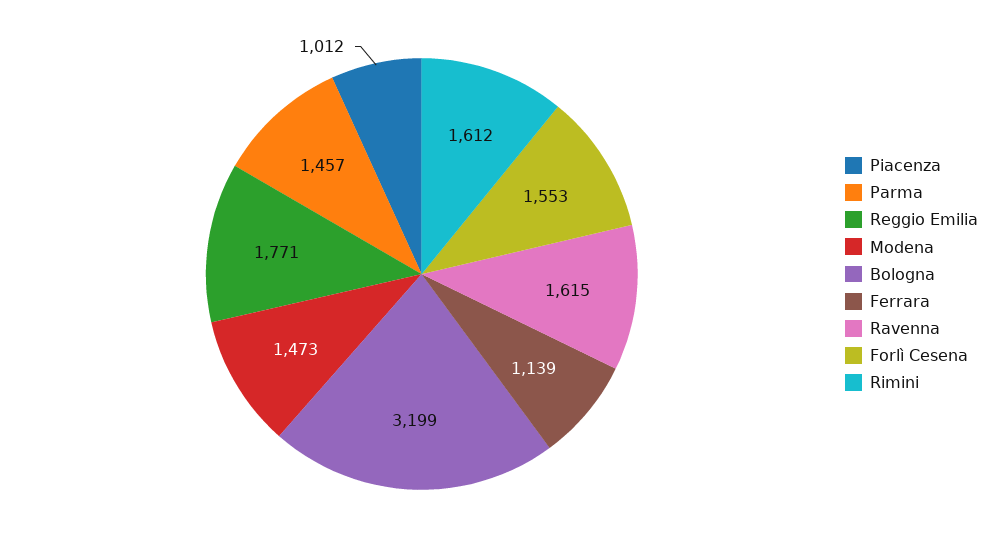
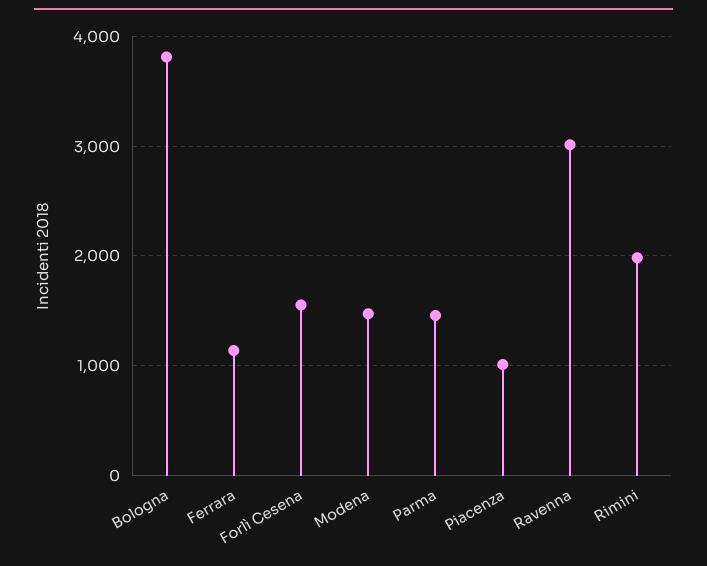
Reggio Emilia: 1771 -> none
Bologna: 3199 -> 3800
Ravenna: 1615 -> 3000
Rimini: 1612 -> 2000

